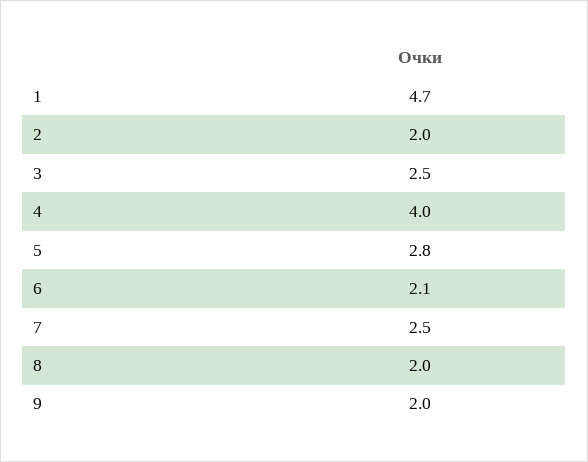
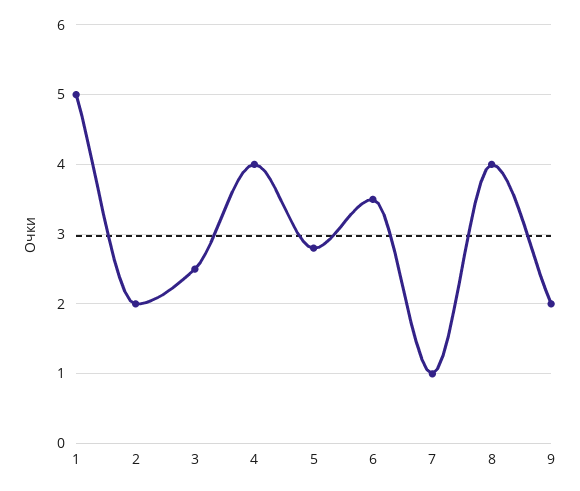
1: 4.7 -> 5
6: 2.1 -> 3.5
7: 2.5 -> 1
8: 2 -> 4

